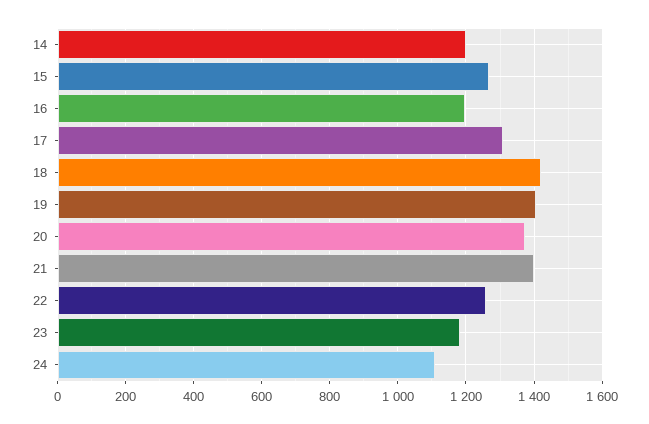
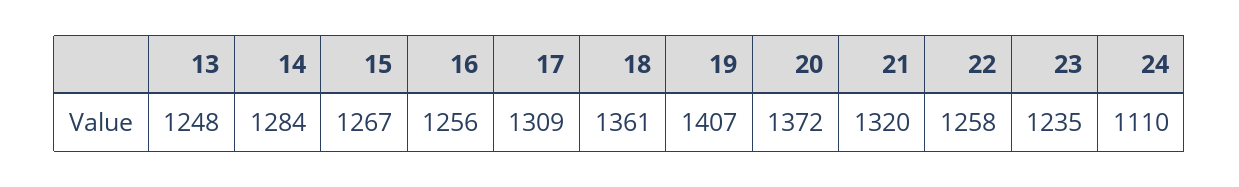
14: 1200 -> 1284
16: 1200 -> 1256
18: 1420 -> 1361
21: 1400 -> 1320
23: 1180 -> 1235
13: none -> 1248

